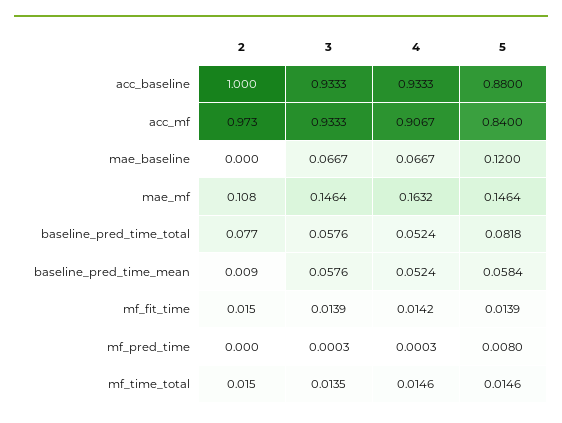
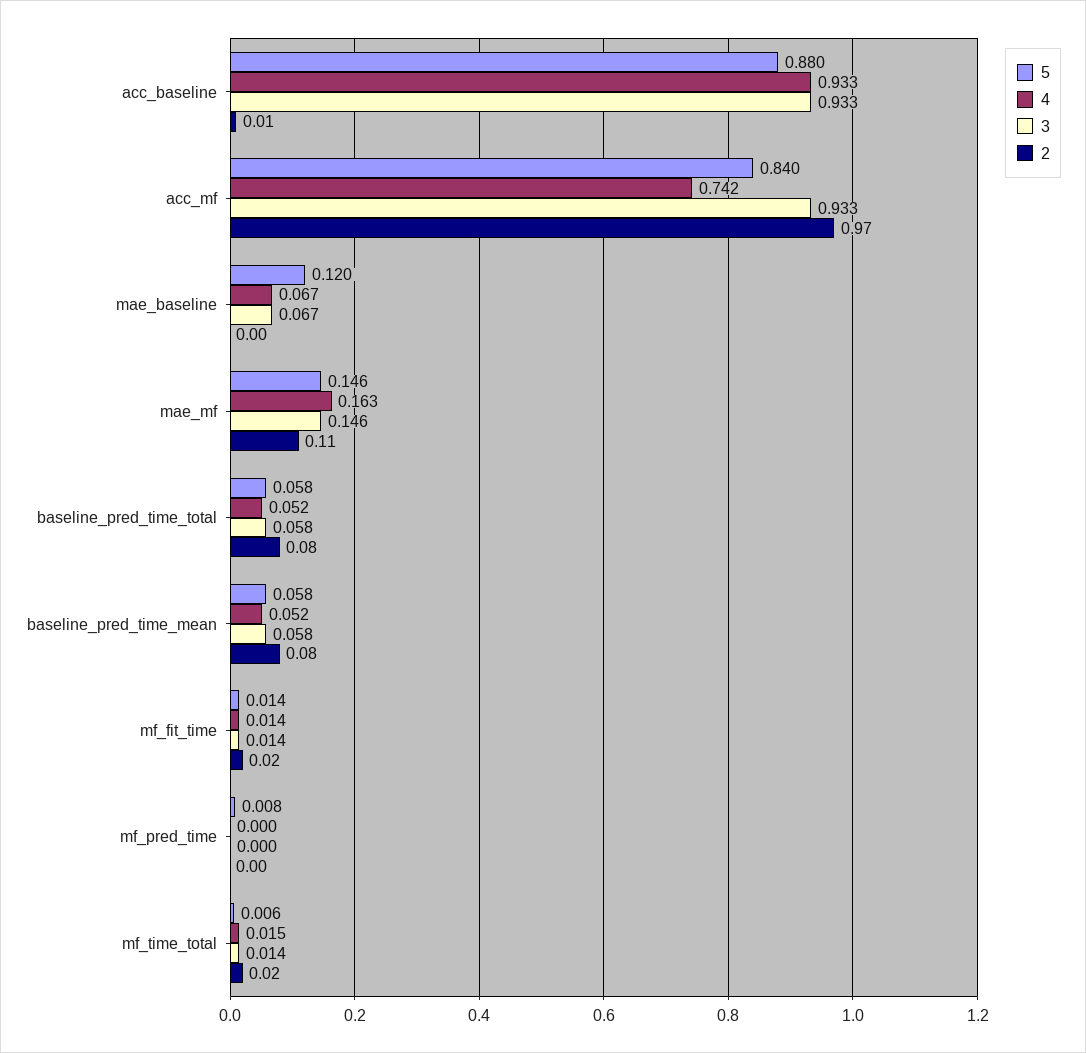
2, acc_baseline: 1 -> 0.01
4, acc_mf: 0.9067 -> 0.742
5, baseline_pred_time_total: 0.0818 -> 0.058
2, baseline_pred_time_mean: 0.009 -> 0.08
5, mf_time_total: 0.0146 -> 0.006

